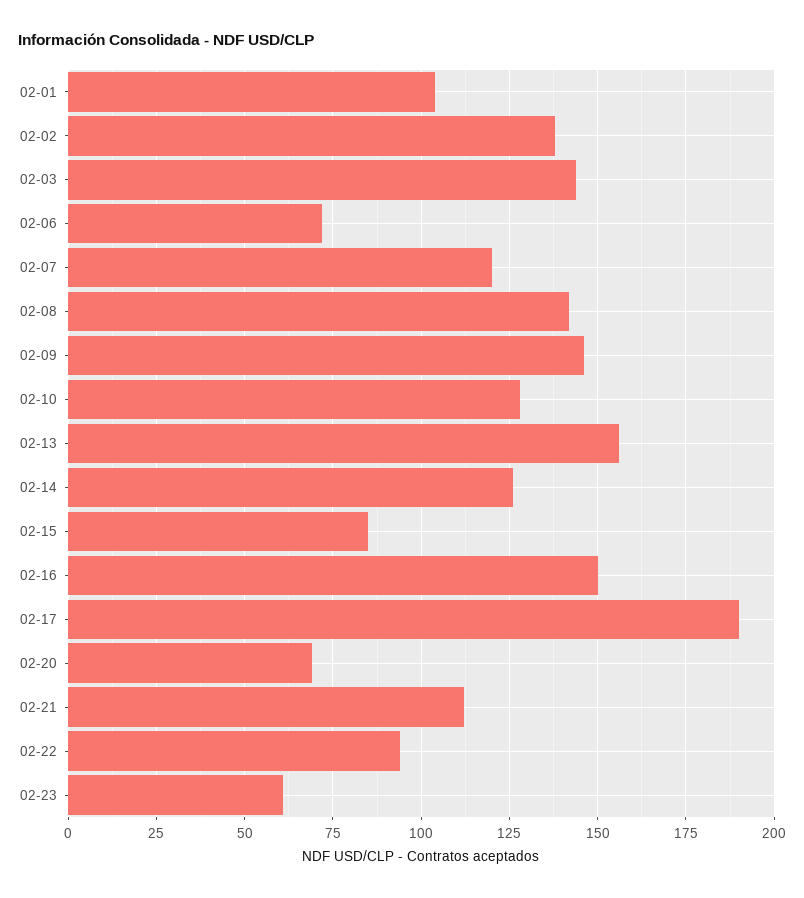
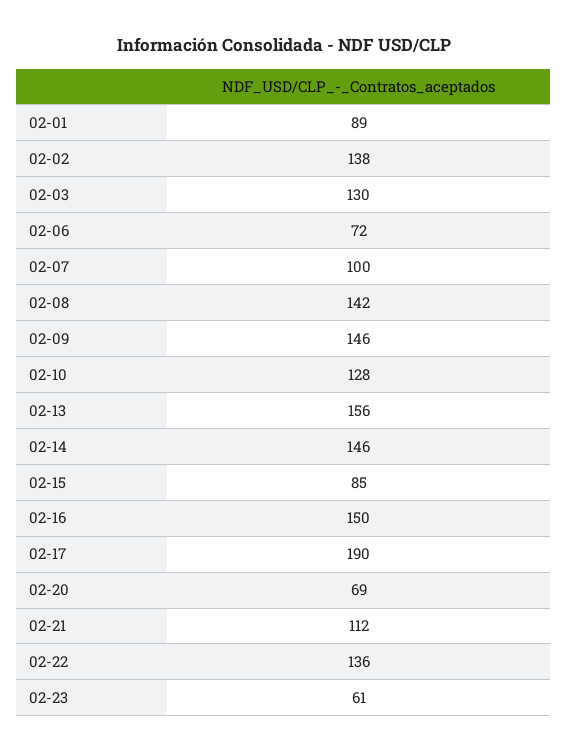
02-01: 105 -> 89
02-03: 145 -> 130
02-07: 120 -> 100
02-14: 125 -> 146
02-22: 95 -> 136

